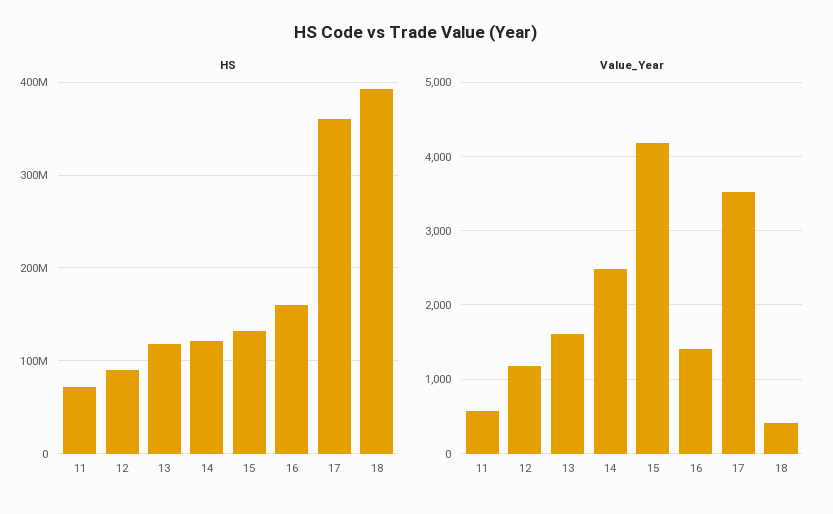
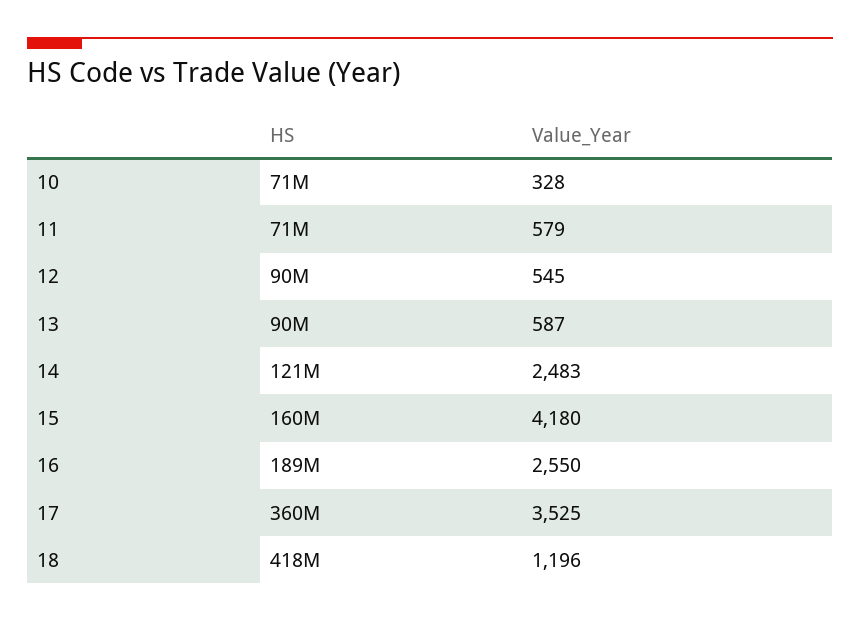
HS, 13: 120000000 -> 90000000
HS, 15: 130000000 -> 160000000
HS, 16: 160000000 -> 189000000
HS, 18: 390000000 -> 418000000
Value_Year, 12: 1200 -> 545
Value_Year, 13: 1600 -> 587
Value_Year, 16: 1400 -> 2550
Value_Year, 18: 400 -> 1196
HS, 10: none -> 71000000
Value_Year, 10: none -> 328

